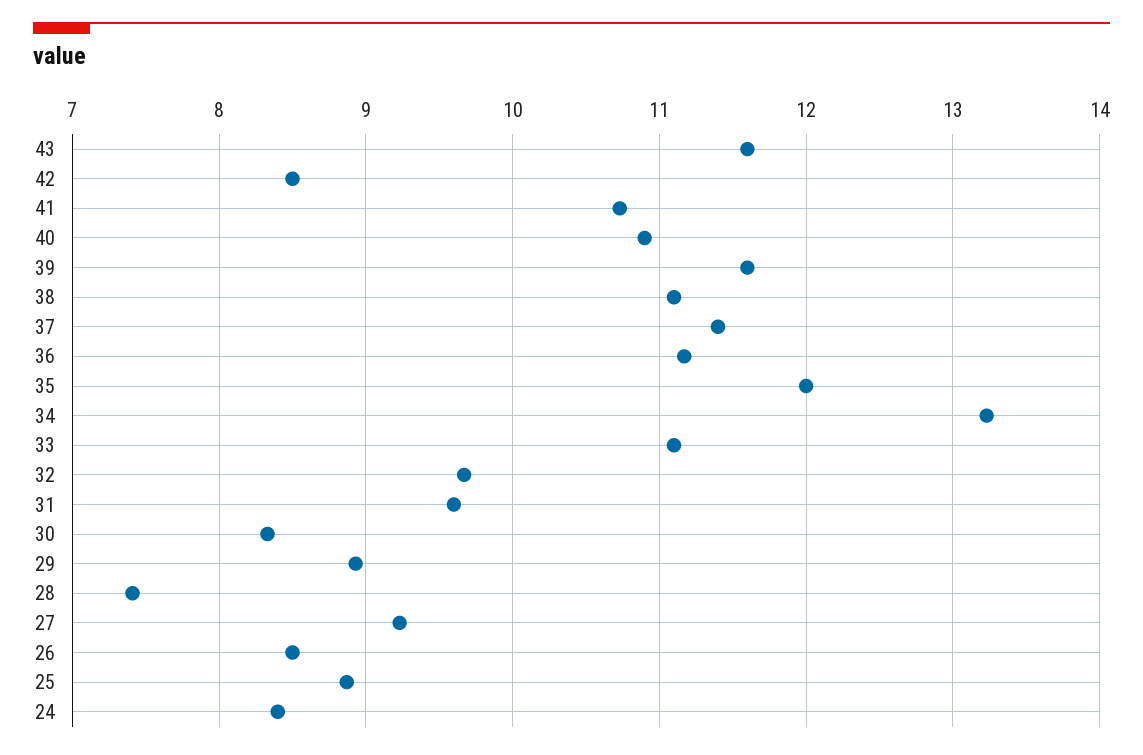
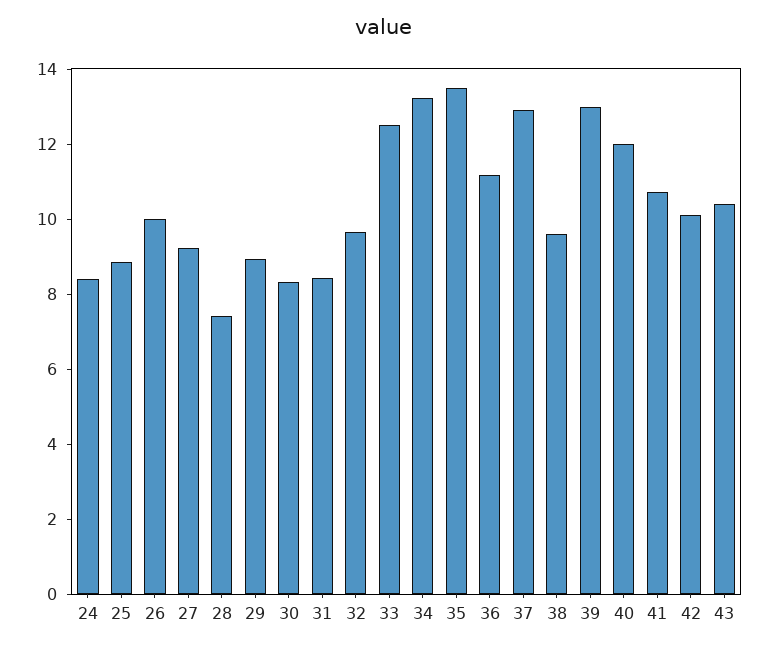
43: 11.6 -> 10.5
42: 8.5 -> 10
40: 10.9 -> 12
39: 11.6 -> 13
38: 11.1 -> 9.5
37: 11.4 -> 13
35: 12 -> 13.5
33: 11.1 -> 12.5
31: 9.6 -> 8.5
26: 8.5 -> 10

